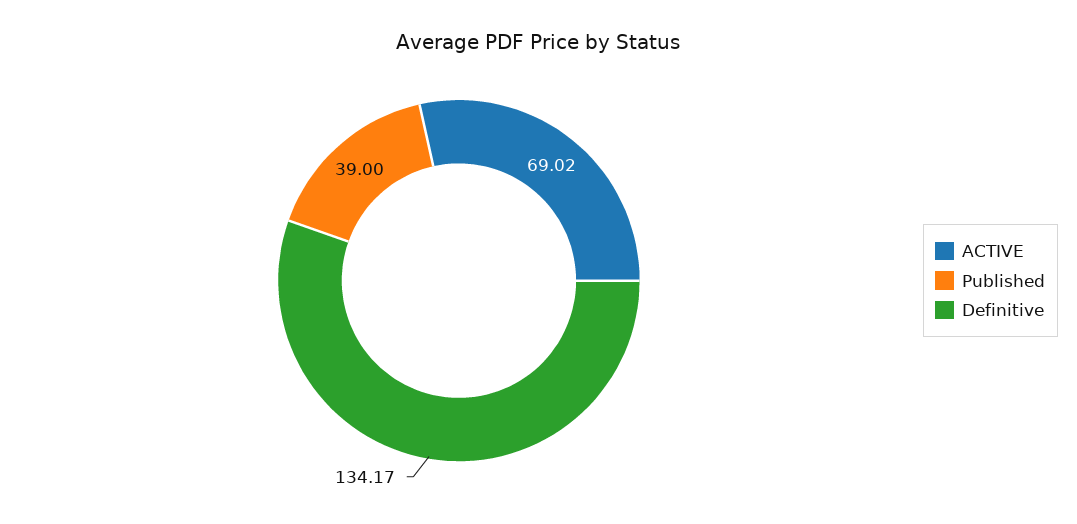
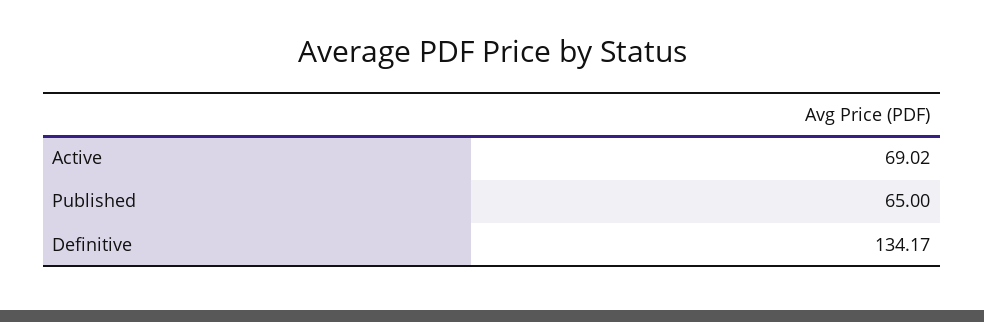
Published: 39 -> 65

